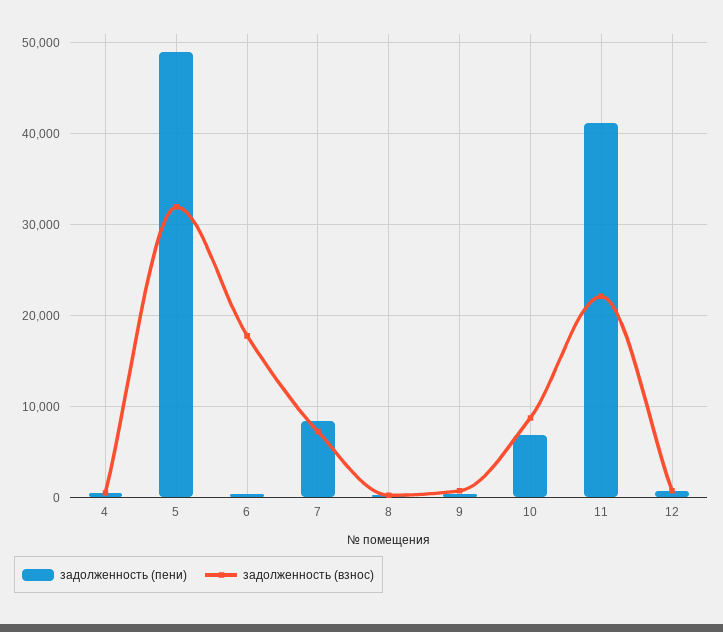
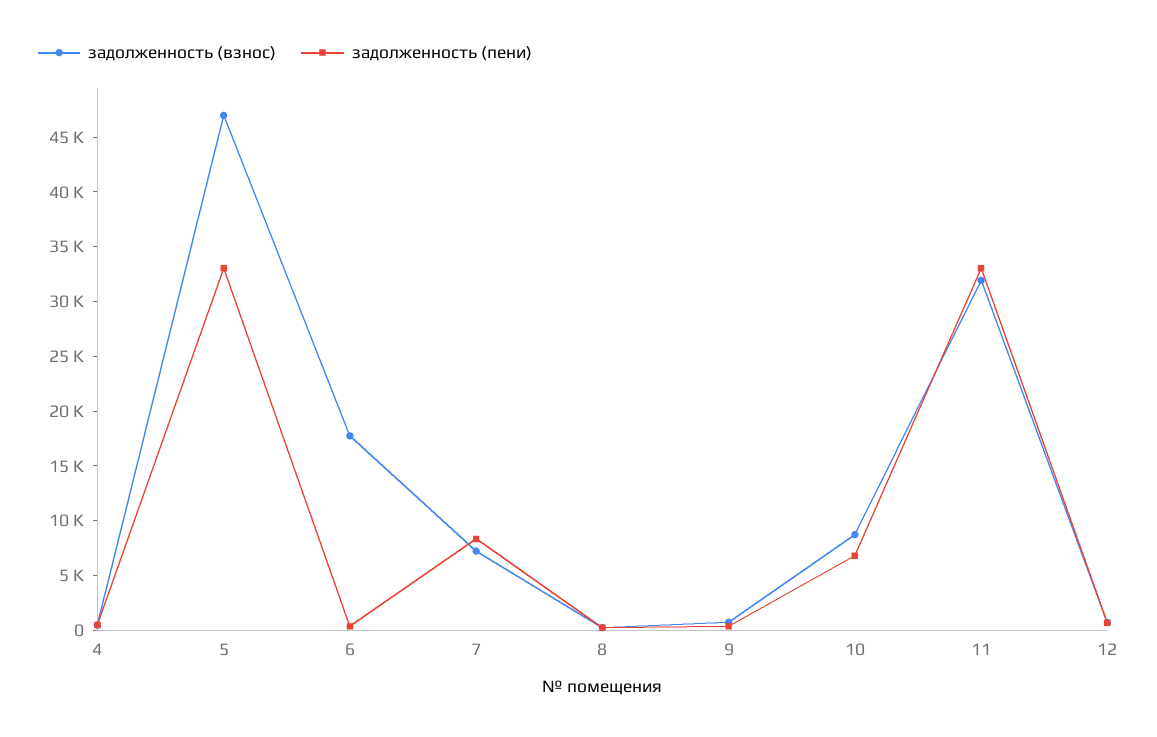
задолженность (пени), 5: 49000 -> 33000
задолженность (взнос), 5: 32000 -> 47000
задолженность (пени), 11: 41000 -> 33000
задолженность (взнос), 11: 22000 -> 32000

